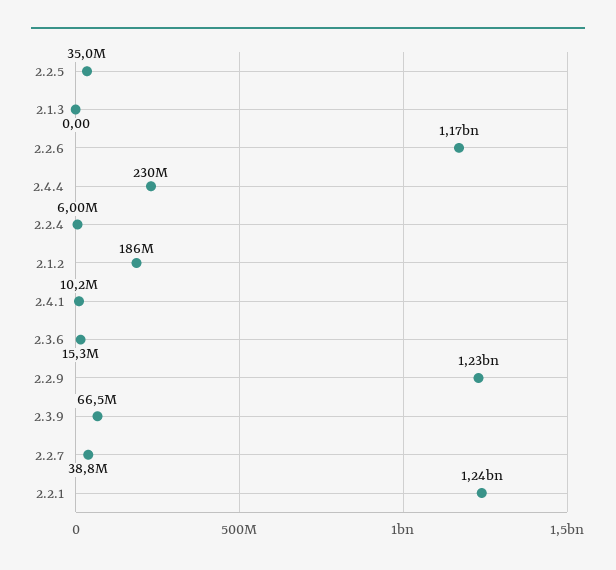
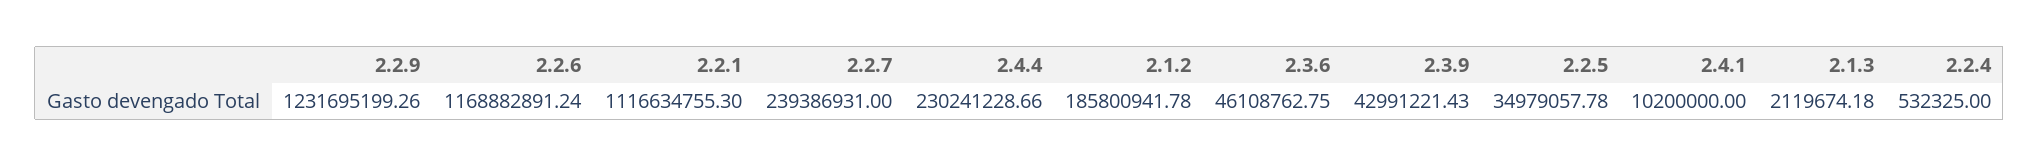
2.1.3: 0 -> 2119674.18
2.2.4: 6000000 -> 532325
2.3.6: 15300000 -> 46108762.75
2.3.9: 66500000 -> 42991221.43
2.2.7: 38800000 -> 239386931
2.2.1: 1240000000 -> 1116634755.3

